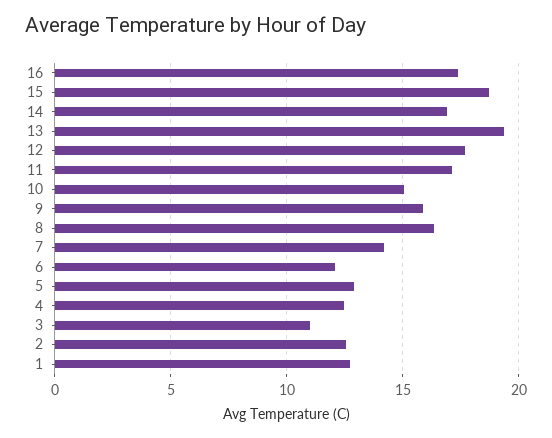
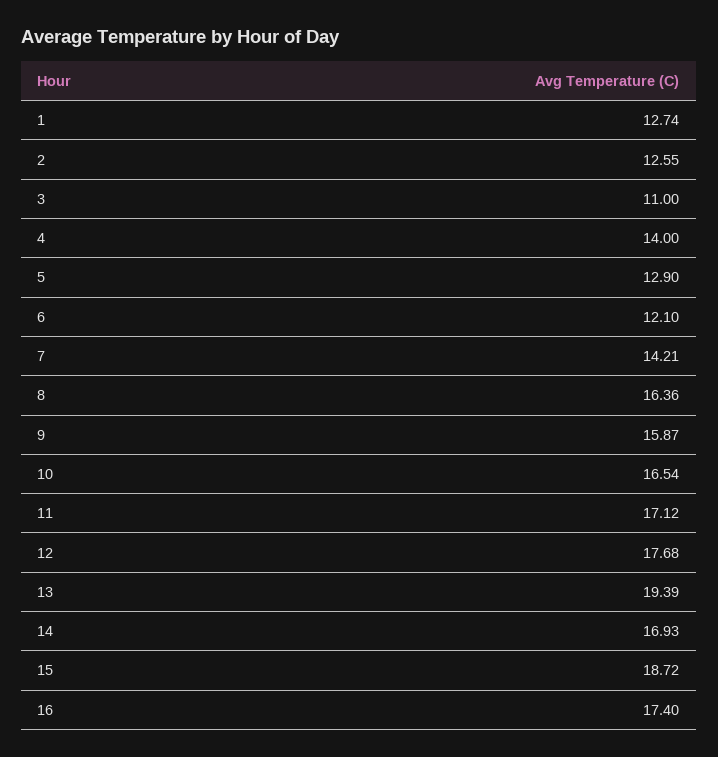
10: 15 -> 16.54
4: 12.5 -> 14

